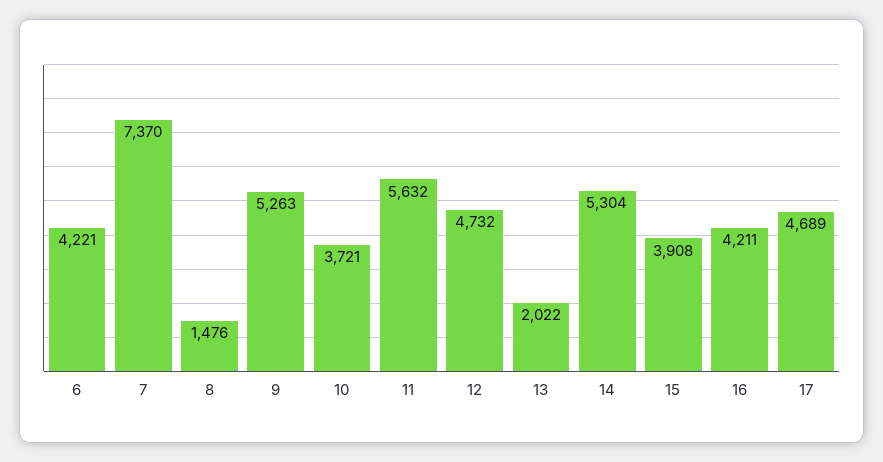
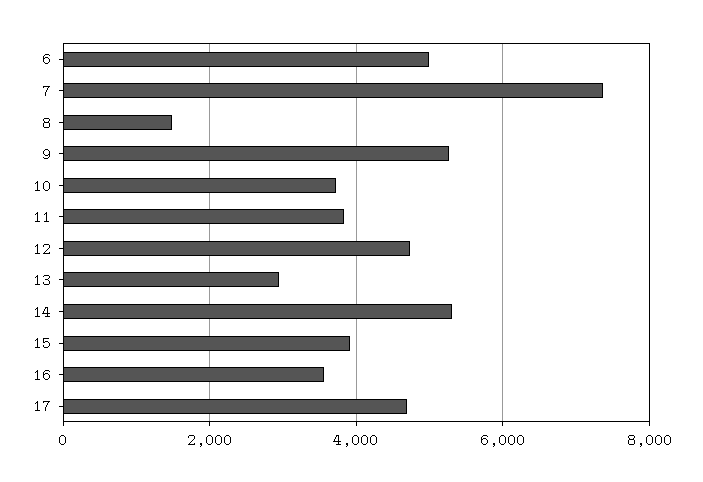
6: 4221 -> 5000
11: 5632 -> 3800
13: 2022 -> 3000
16: 4211 -> 3600

